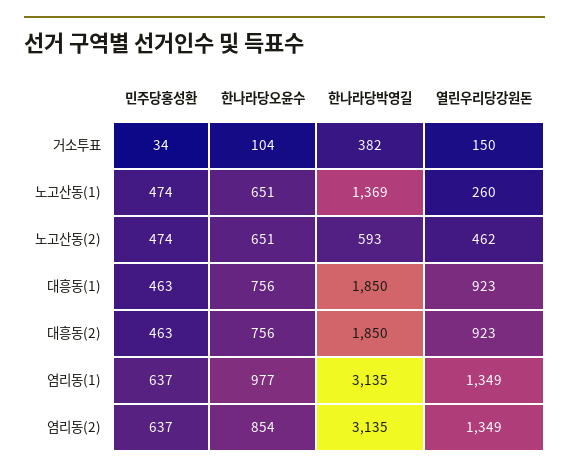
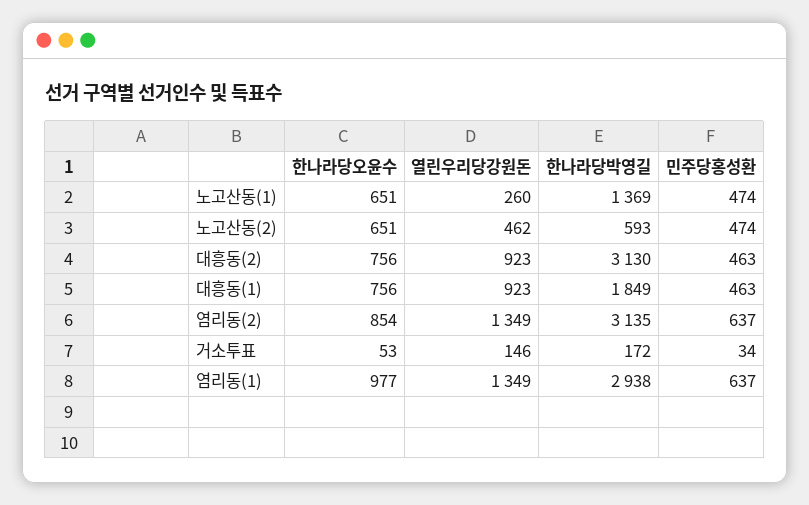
한나라당오윤수, 거소투표: 104 -> 53
한나라당박영길, 거소투표: 382 -> 172
열린우리당강원돈, 거소투표: 150 -> 146
한나라당박영길, 대흥동(1): 1850 -> 1849
한나라당박영길, 대흥동(2): 1850 -> 3130
한나라당박영길, 염리동(1): 3135 -> 2938

